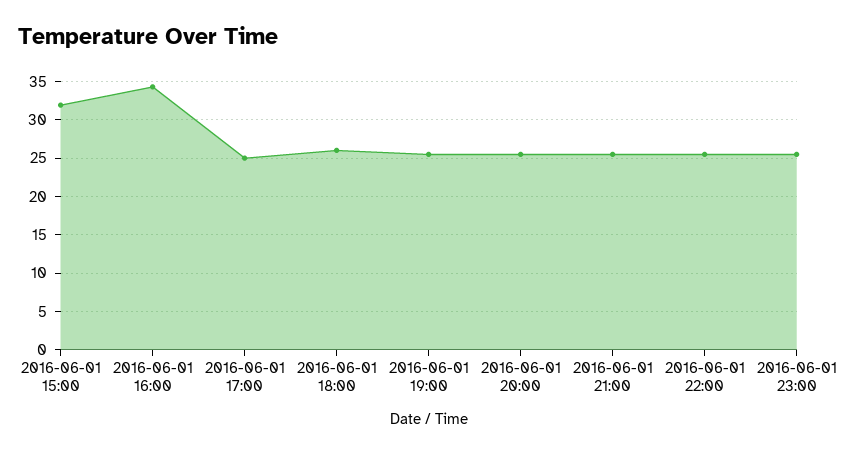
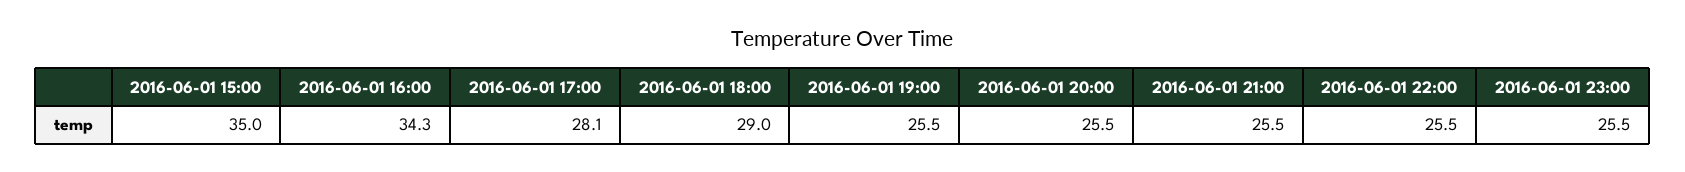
2016-06-01 15:00: 32 -> 35
2016-06-01 17:00: 25 -> 28.1
2016-06-01 18:00: 26 -> 29

